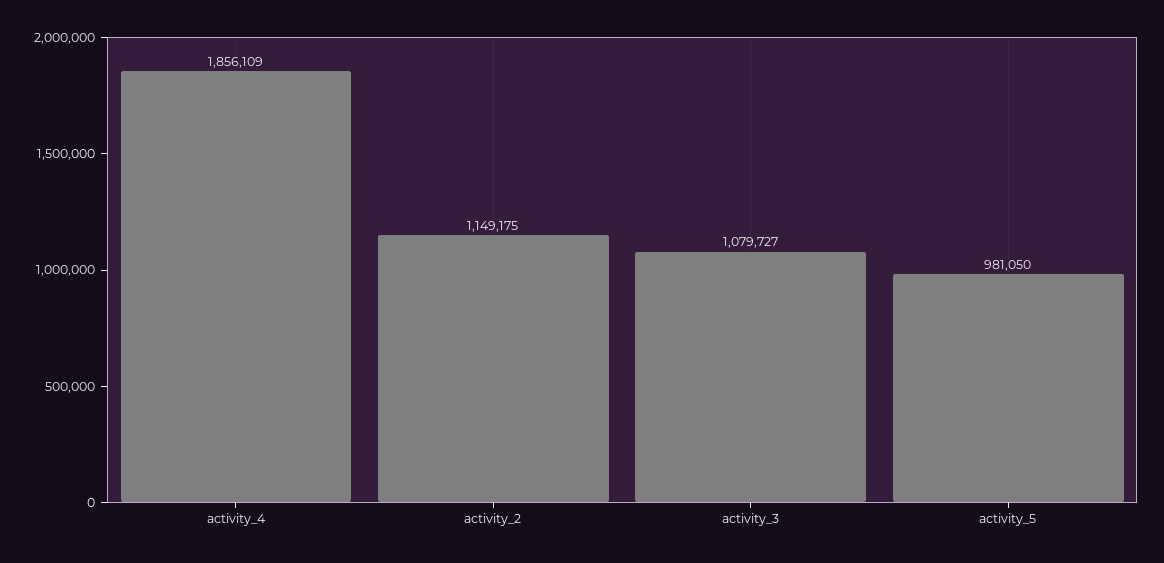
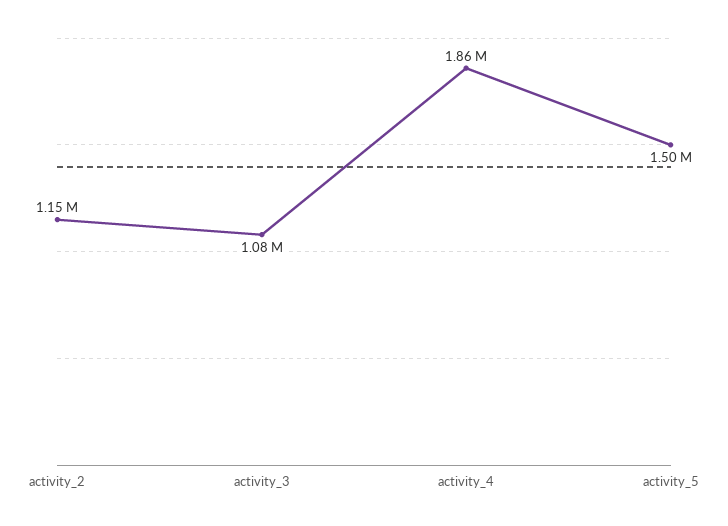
activity_5: 981050 -> 1500000

